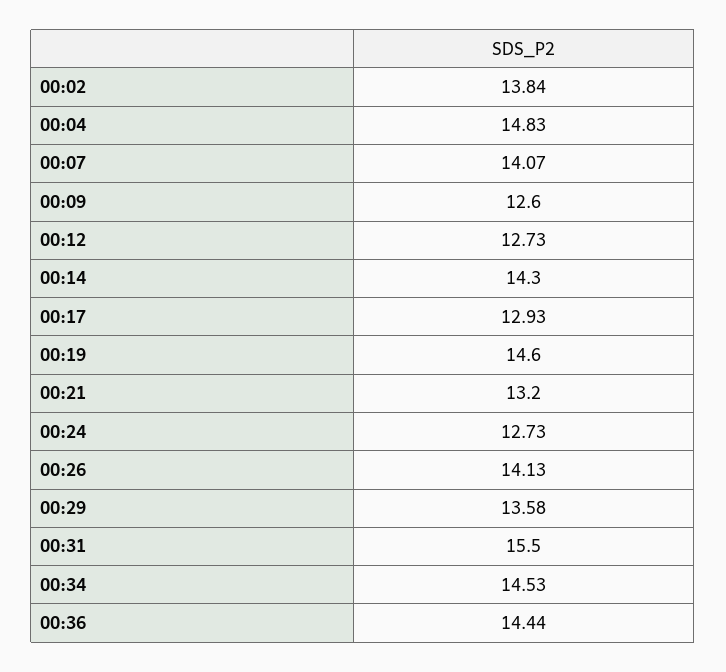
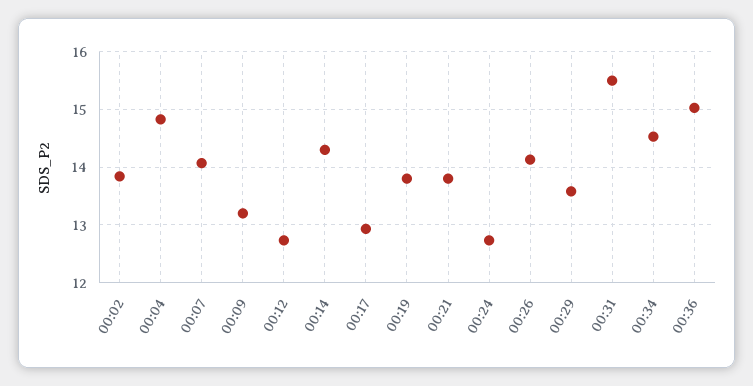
00:09: 12.6 -> 13.2
00:19: 14.6 -> 13.8
00:21: 13.2 -> 13.8
00:36: 14.44 -> 15

